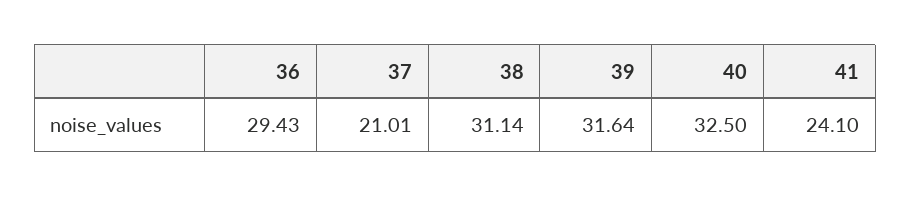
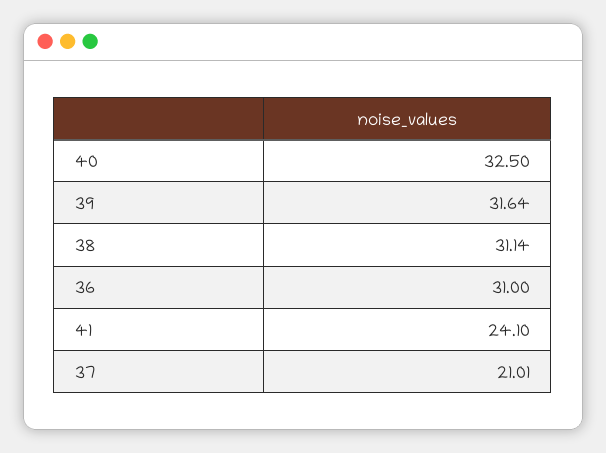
36: 29.43 -> 31

